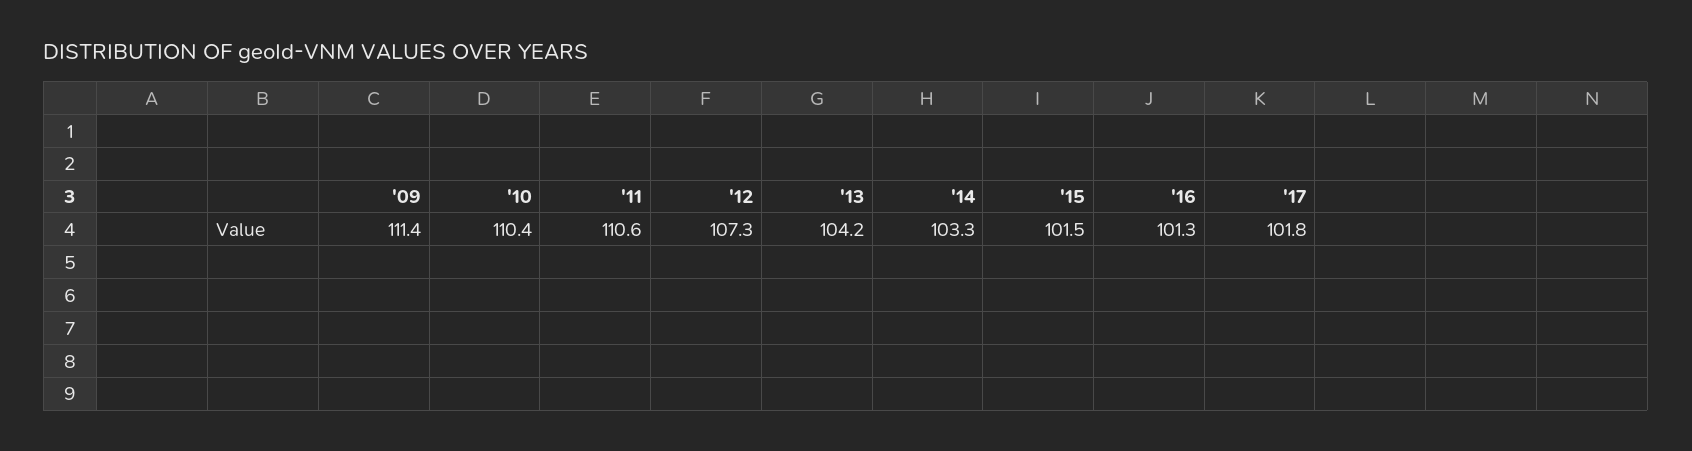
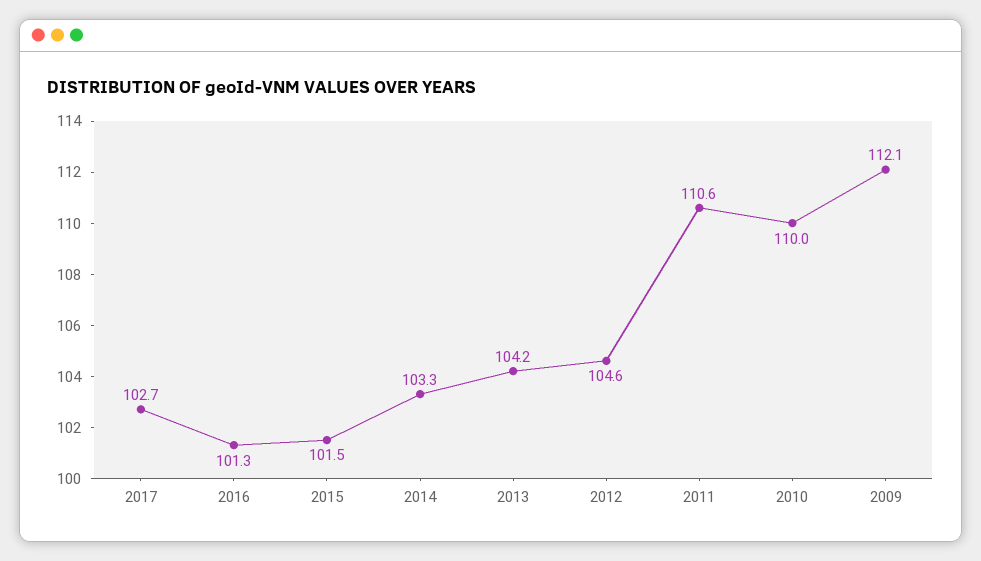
'09: 111.4 -> 112.1
'10: 110.4 -> 110
'12: 107.3 -> 104.6
'17: 101.8 -> 102.7

